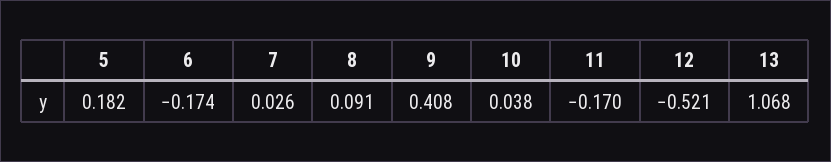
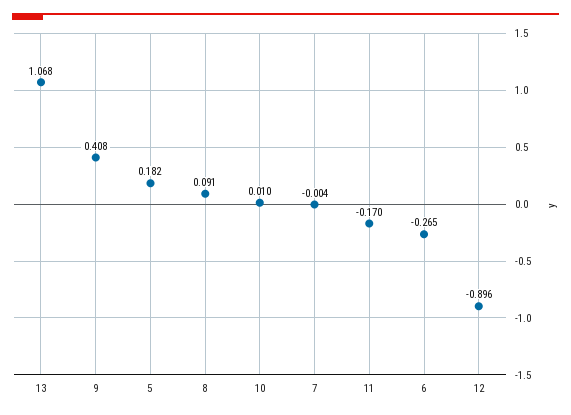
6: -0.174 -> -0.265
7: 0.026 -> -0.004
10: 0.038 -> 0.01
12: -0.521 -> -0.896

